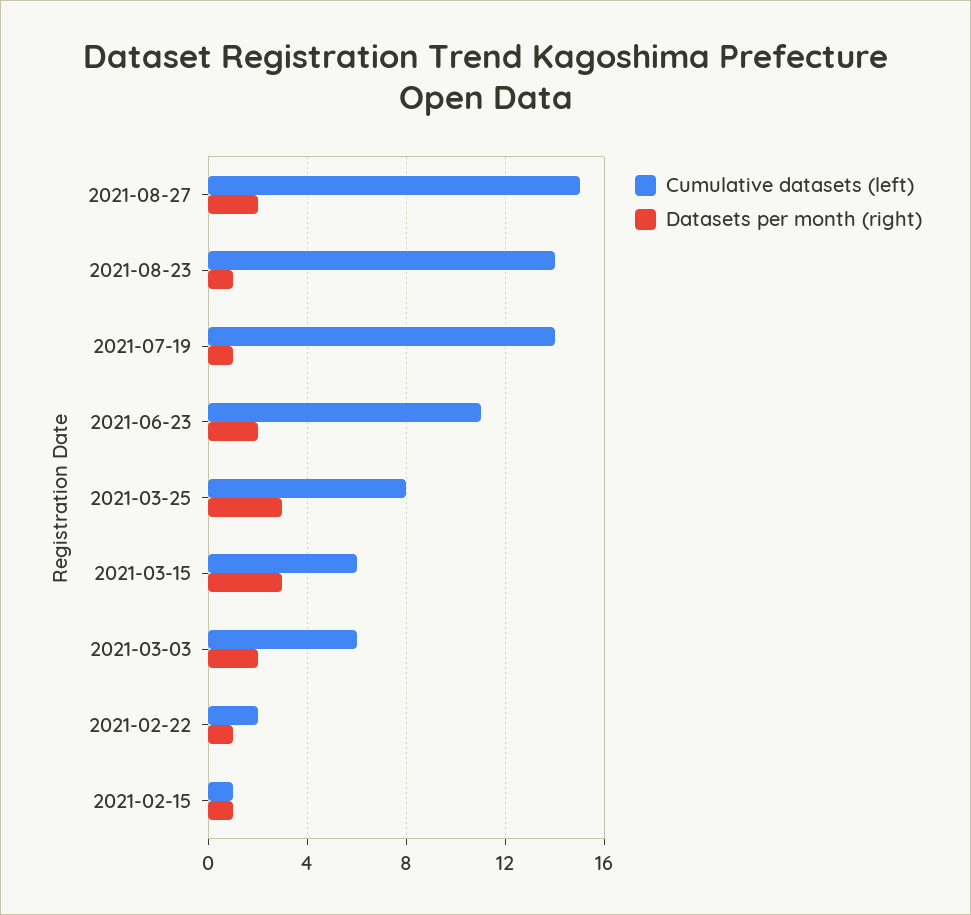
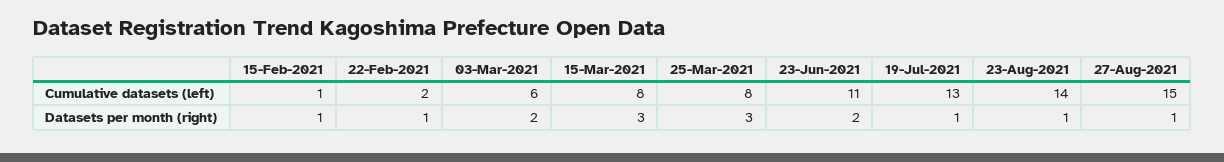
Datasets per month (right), 2021-08-27: 2 -> 1
Cumulative datasets (left), 2021-07-19: 14 -> 13
Cumulative datasets (left), 2021-03-15: 6 -> 8

